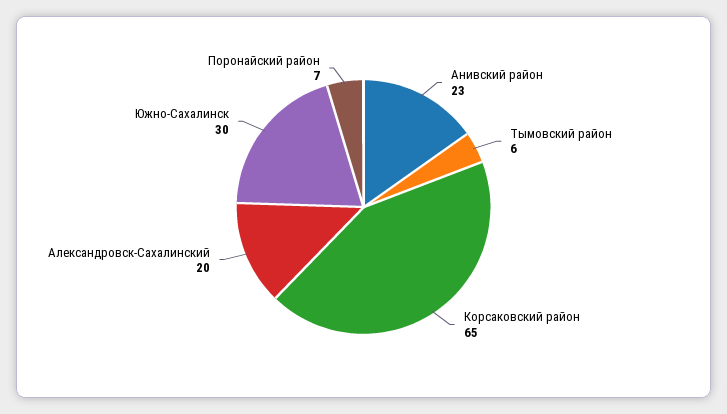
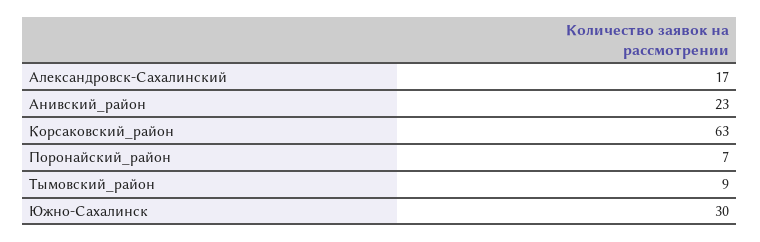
Тымовский район: 6 -> 9
Корсаковский район: 65 -> 63
Александровск-Сахалинский: 20 -> 17

